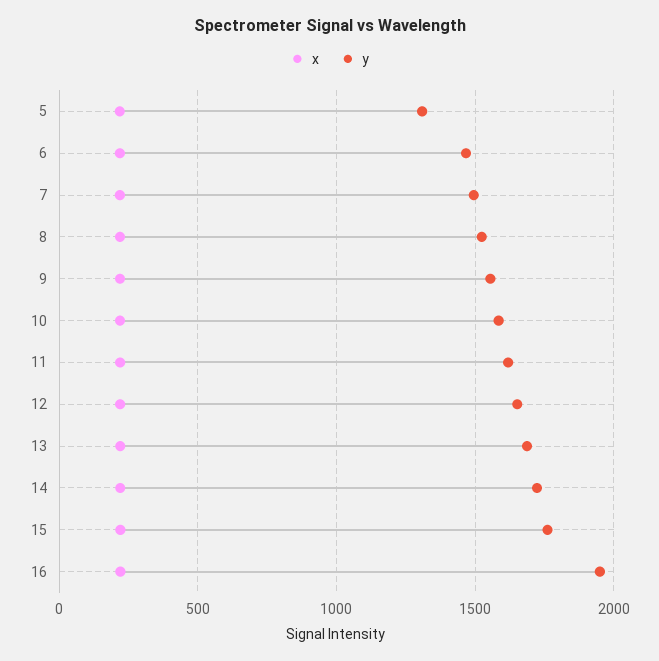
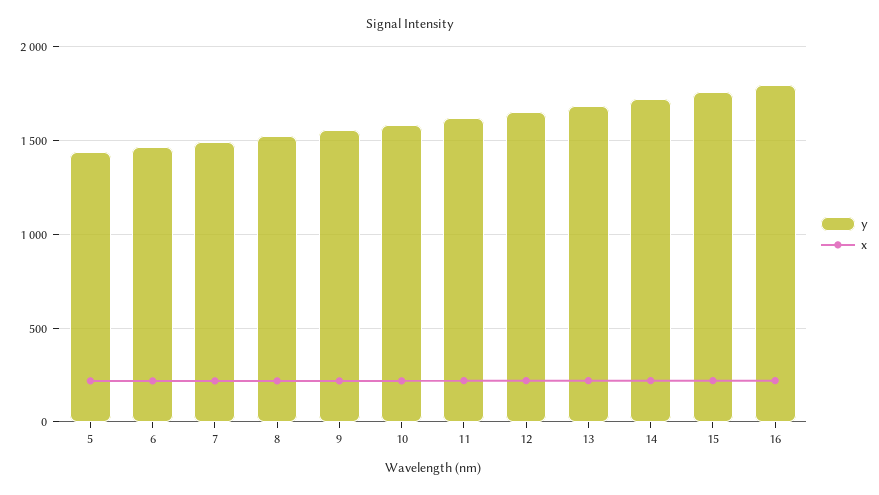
y, 5: 1300 -> 1450
y, 16: 1950 -> 1800

